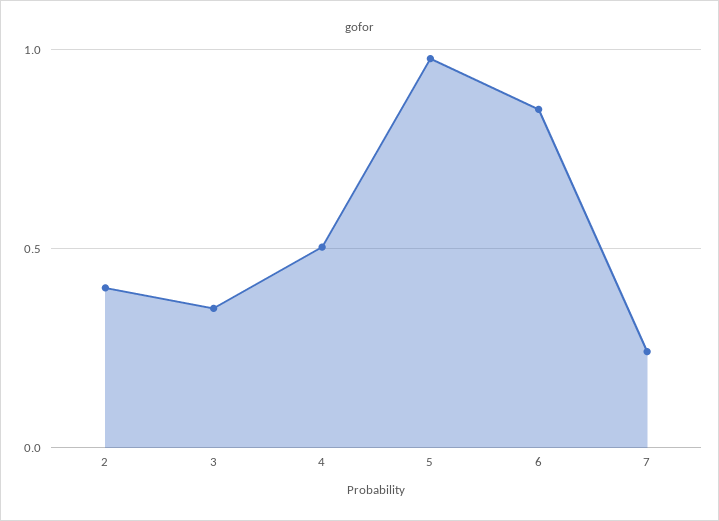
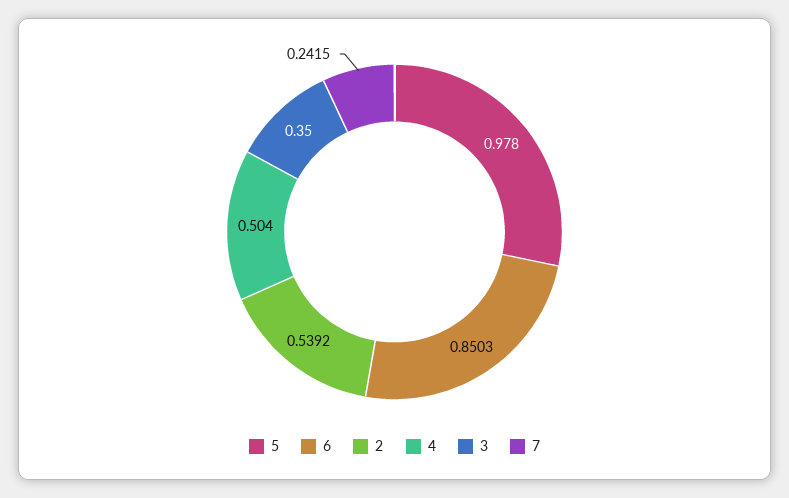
2: 0.4 -> 0.5392

